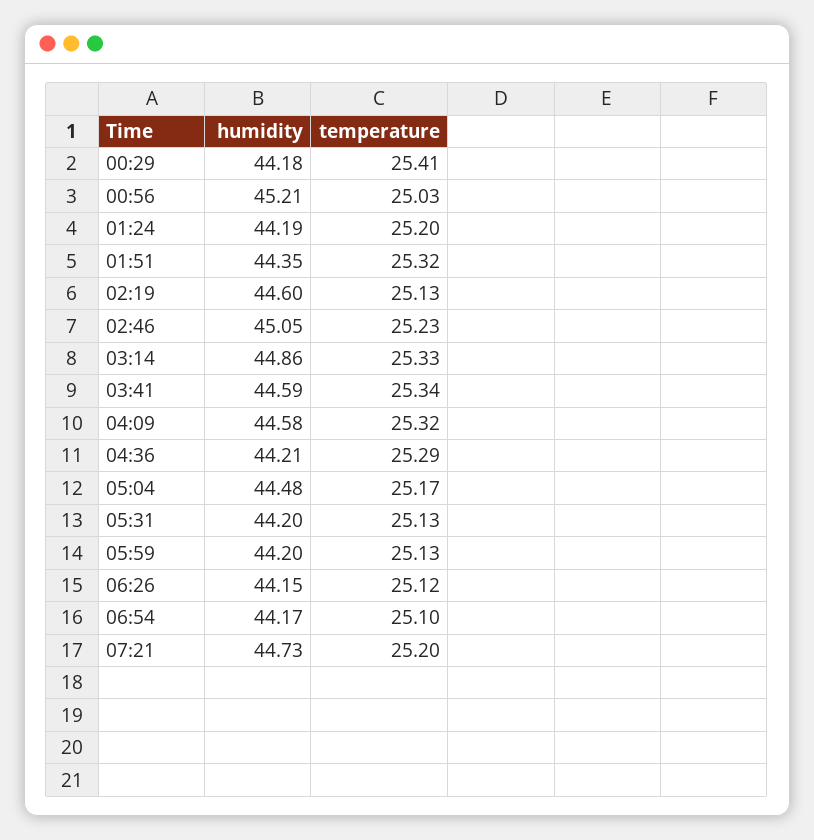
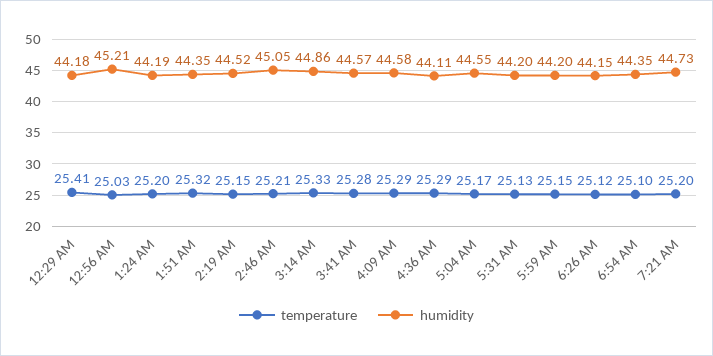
humidity, 02:19: 44.6 -> 44.52
temperature, 02:19: 25.13 -> 25.15
temperature, 02:46: 25.23 -> 25.21
humidity, 03:41: 44.59 -> 44.57
temperature, 03:41: 25.34 -> 25.28
temperature, 04:09: 25.32 -> 25.29
humidity, 04:36: 44.21 -> 44.11
humidity, 05:04: 44.48 -> 44.55
temperature, 05:59: 25.13 -> 25.15
humidity, 06:54: 44.17 -> 44.35

